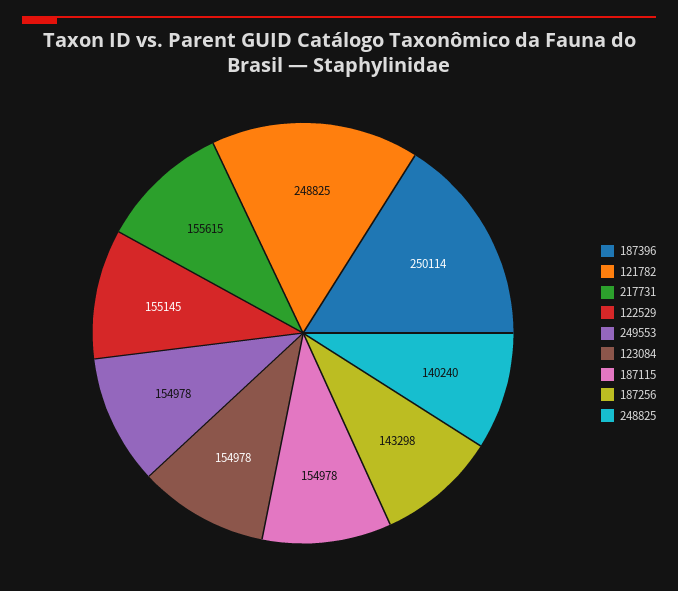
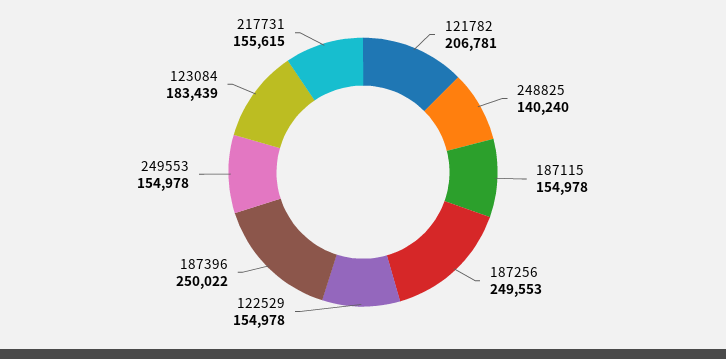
187396: 250114 -> 250022
121782: 248825 -> 206781
122529: 155145 -> 154978
123084: 154978 -> 183439
187256: 143298 -> 249553

